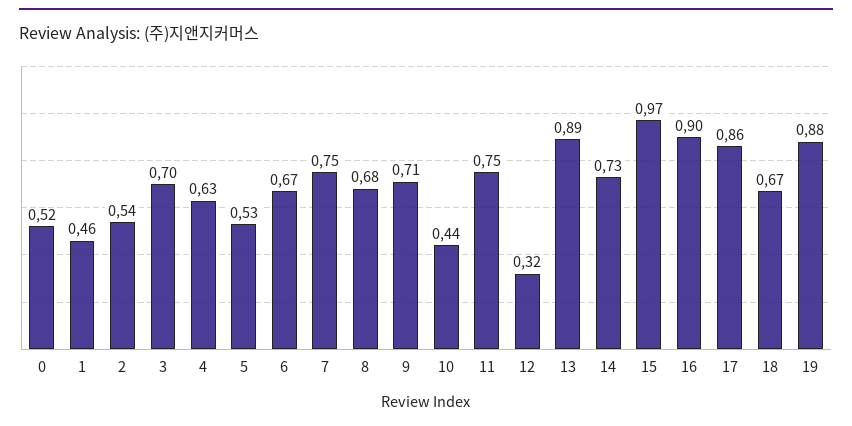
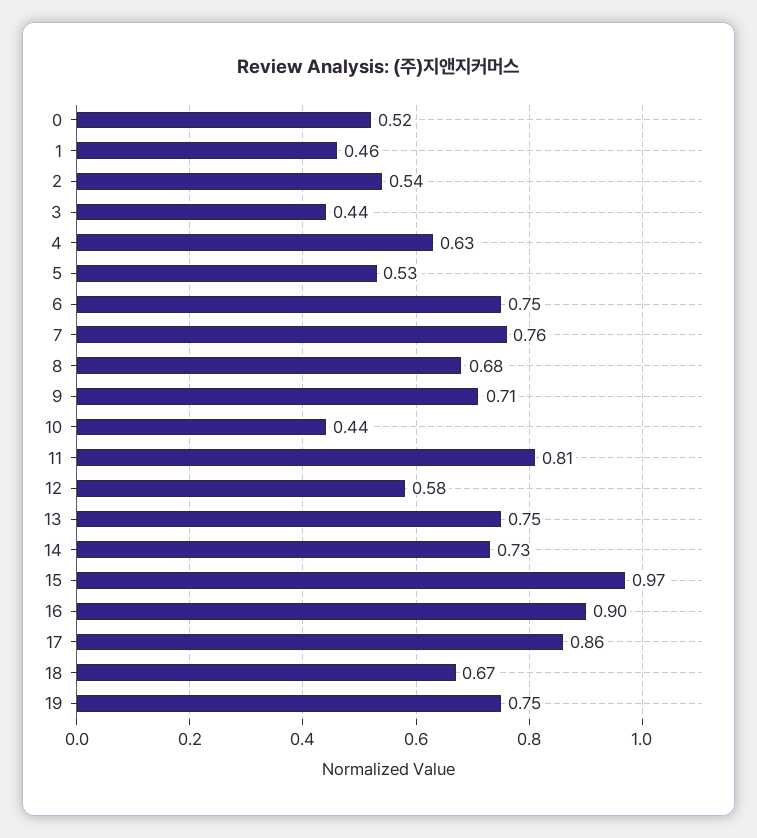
3: 0.7 -> 0.44
6: 0.67 -> 0.75
7: 0.75 -> 0.76
11: 0.75 -> 0.81
12: 0.32 -> 0.58
13: 0.89 -> 0.75
19: 0.88 -> 0.75

